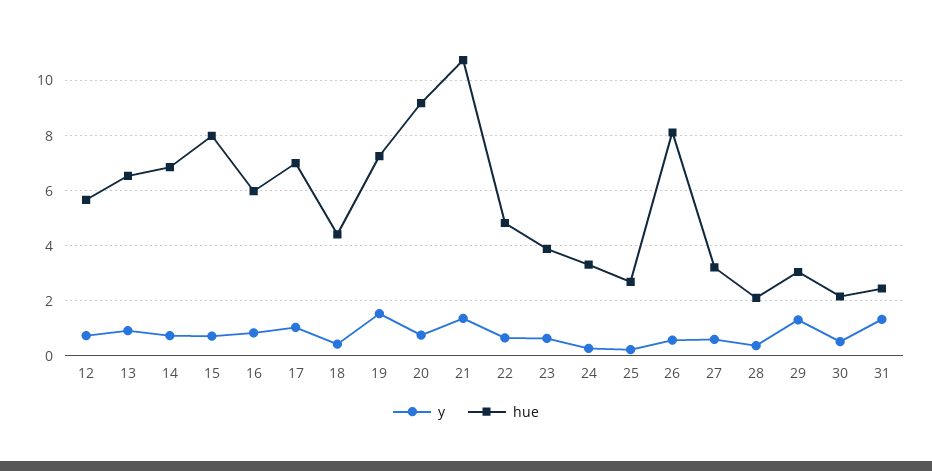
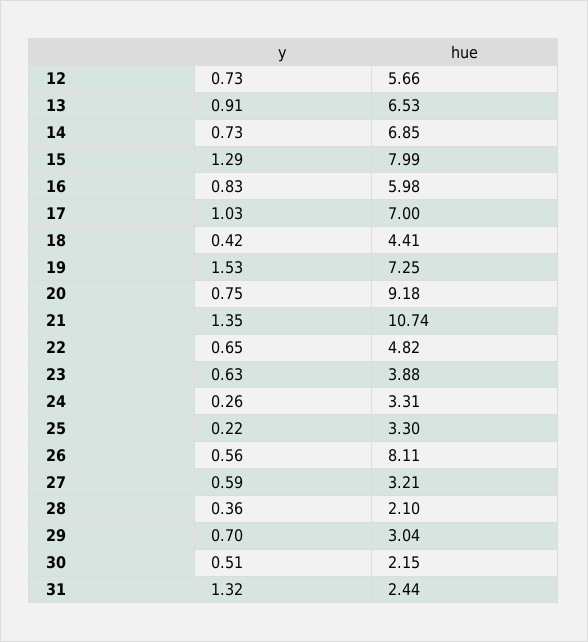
y, 15: 0.75 -> 1.29
hue, 25: 2.75 -> 3.3
y, 29: 1.25 -> 0.7

